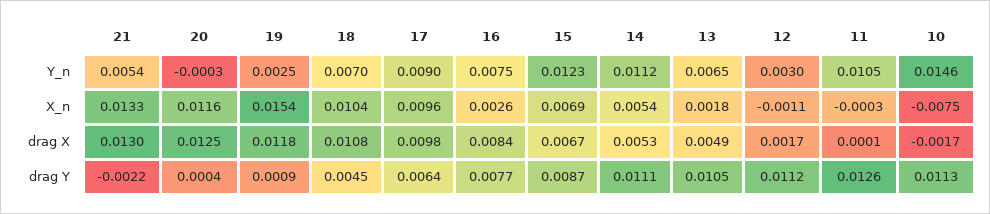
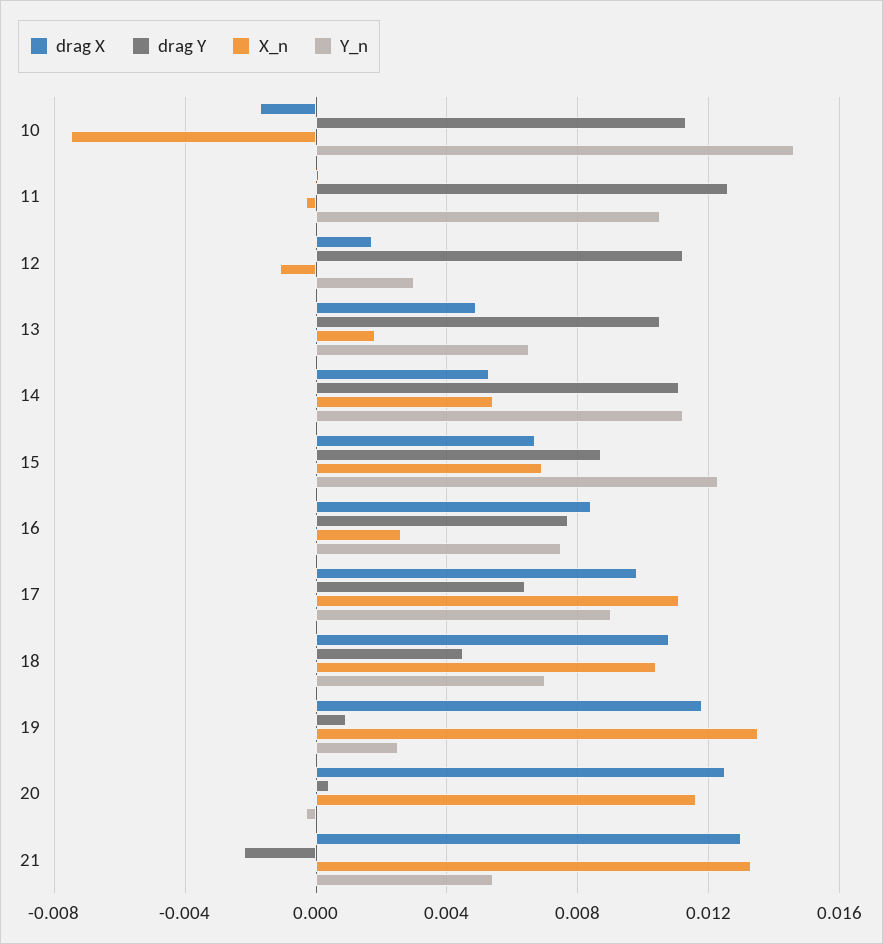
X_n, 19: 0.0154 -> 0.0135
X_n, 17: 0.0096 -> 0.011

